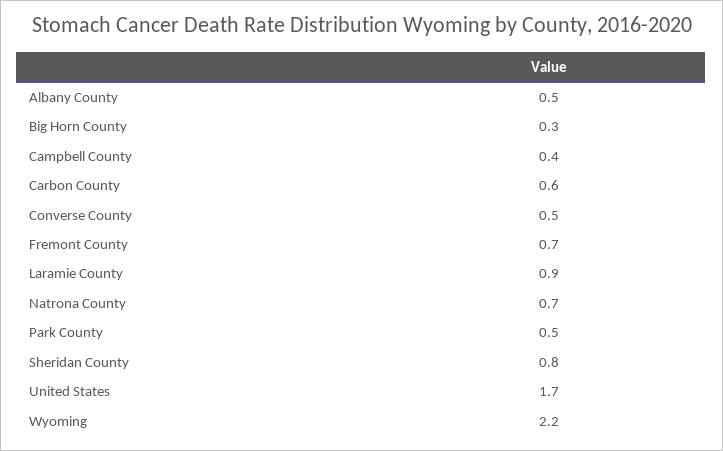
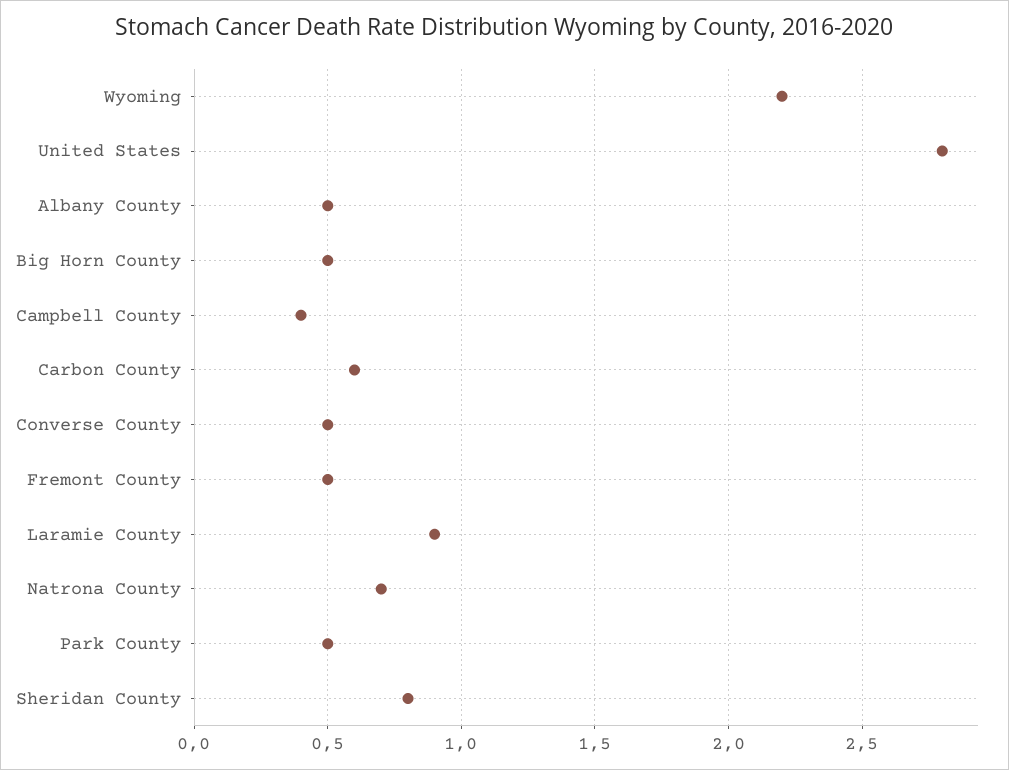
Big Horn County: 0.3 -> 0.5
Fremont County: 0.7 -> 0.5
United States: 1.7 -> 2.8

